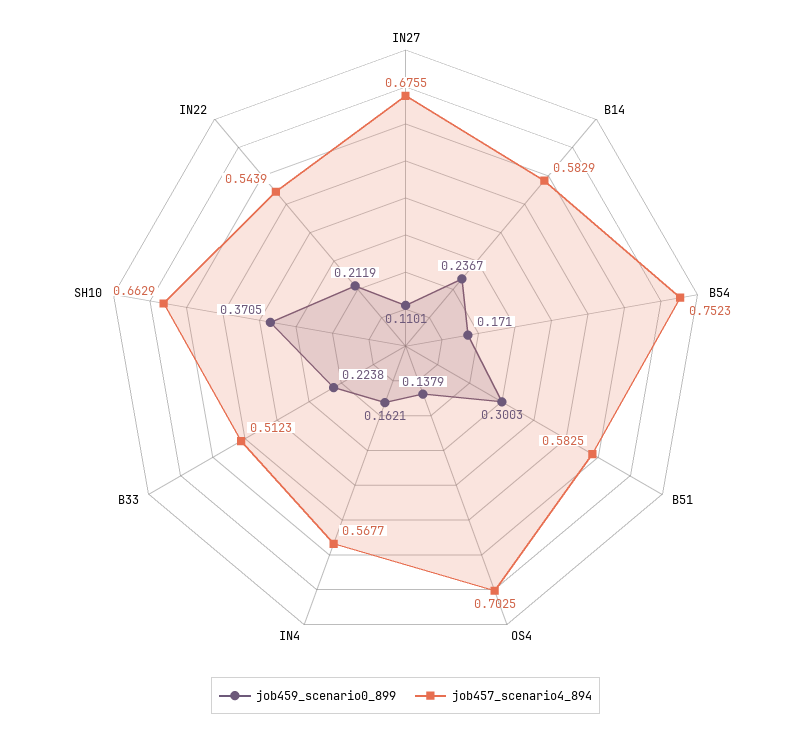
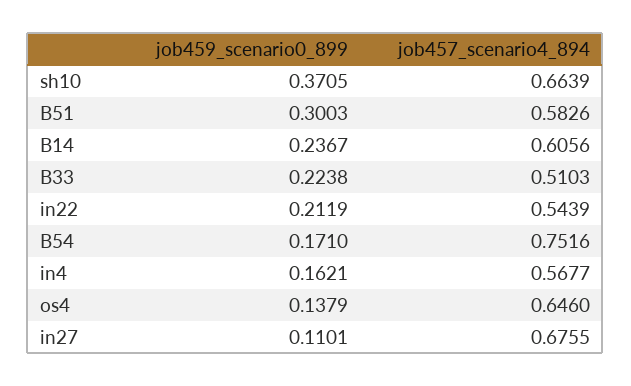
job457_scenario4_894, B14: 0.5829 -> 0.6056
job457_scenario4_894, B54: 0.7523 -> 0.7516
job457_scenario4_894, B51: 0.5825 -> 0.5826
job457_scenario4_894, OS4: 0.7025 -> 0.646
job457_scenario4_894, B33: 0.5123 -> 0.5103
job457_scenario4_894, SH10: 0.6629 -> 0.6639

